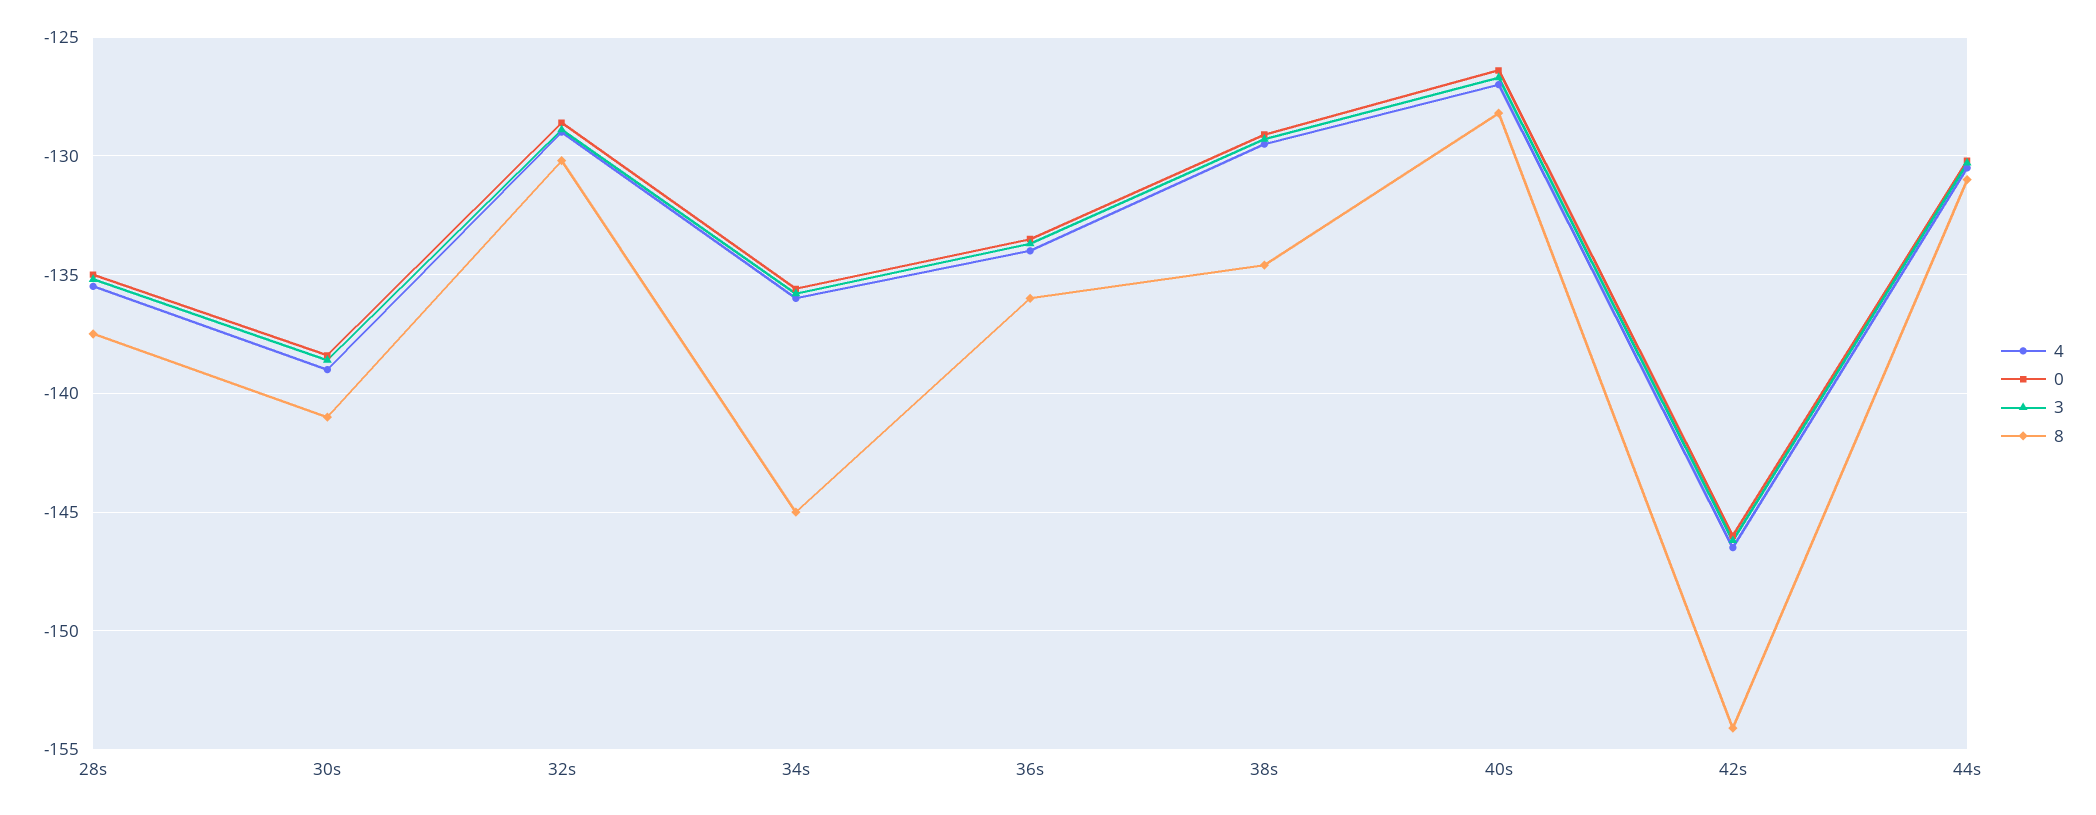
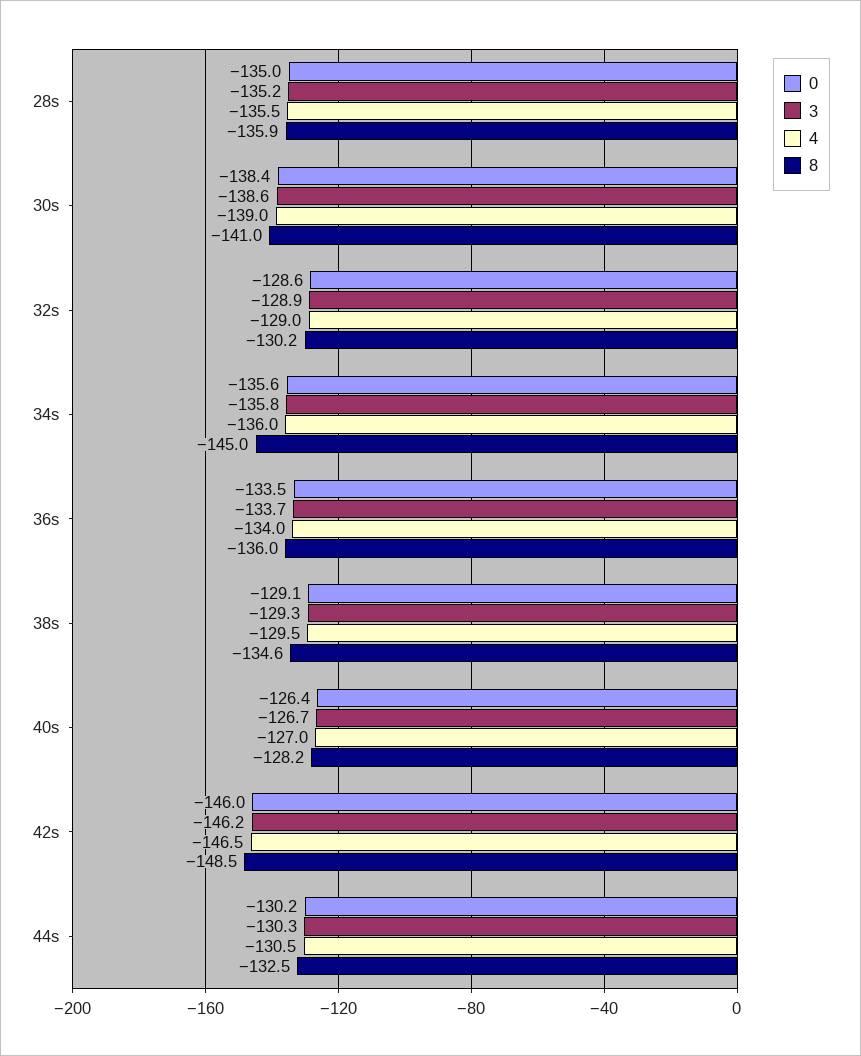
8, 28s: -137.5 -> -135.9
8, 42s: -154 -> -148.5
8, 44s: -131 -> -132.5

